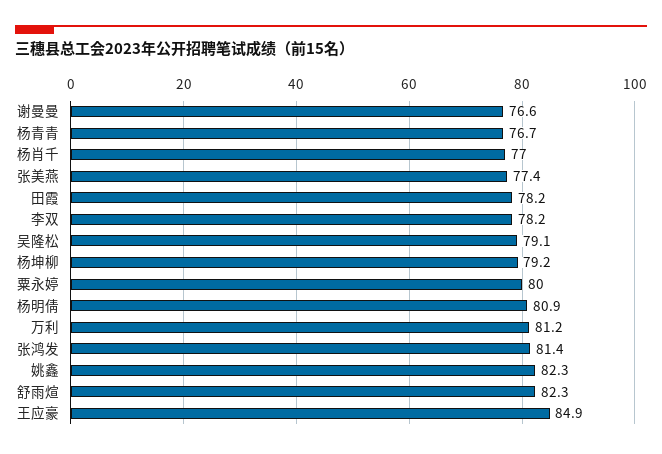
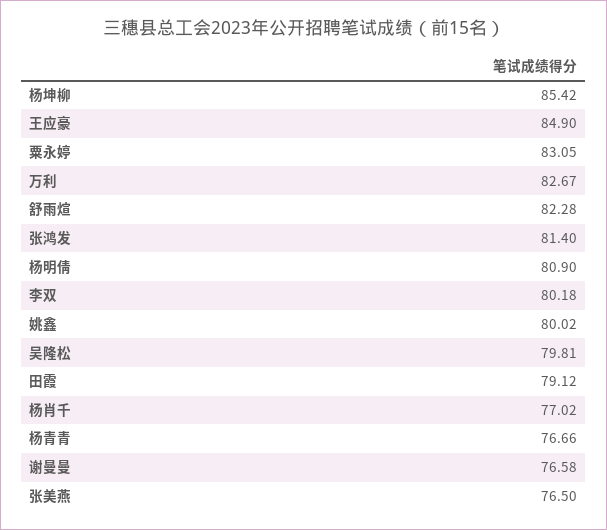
张美燕: 77.4 -> 76.5
田霞: 78.2 -> 79.12
李双: 78.2 -> 80.18
吴隆松: 79.1 -> 79.81
杨坤柳: 79.2 -> 85.42
粟永婷: 80 -> 83.05
万利: 81.2 -> 82.67
姚鑫: 82.3 -> 80.02

